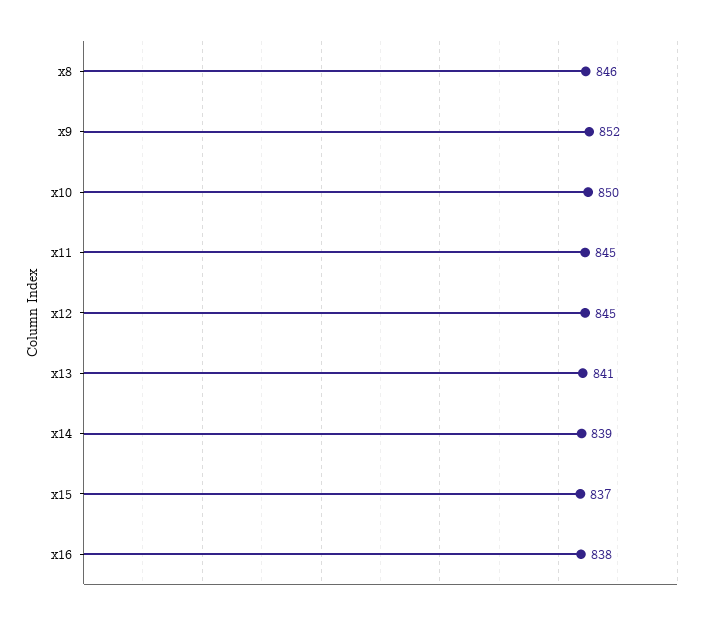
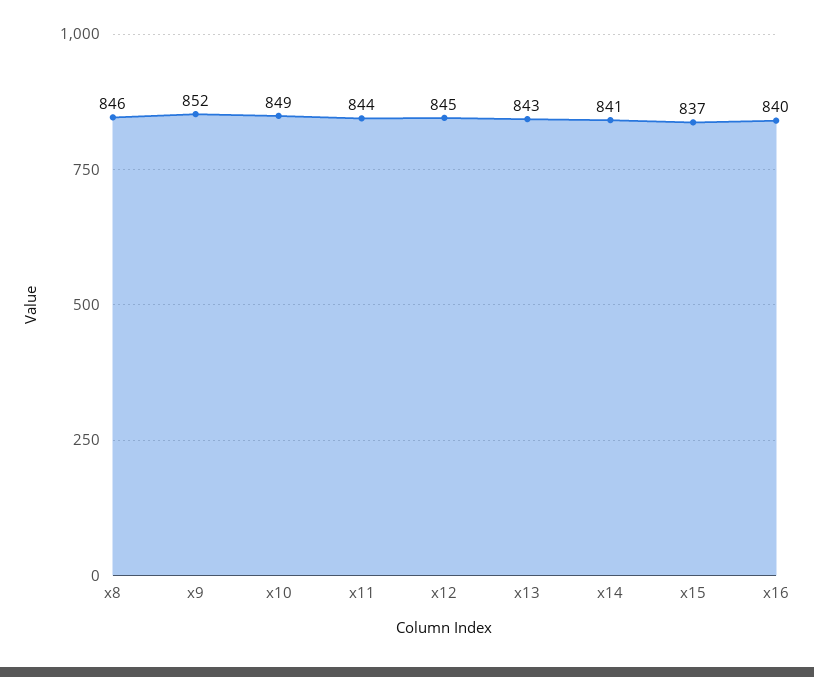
x10: 850 -> 849
x11: 845 -> 844
x13: 841 -> 843
x14: 839 -> 841
x16: 838 -> 840

